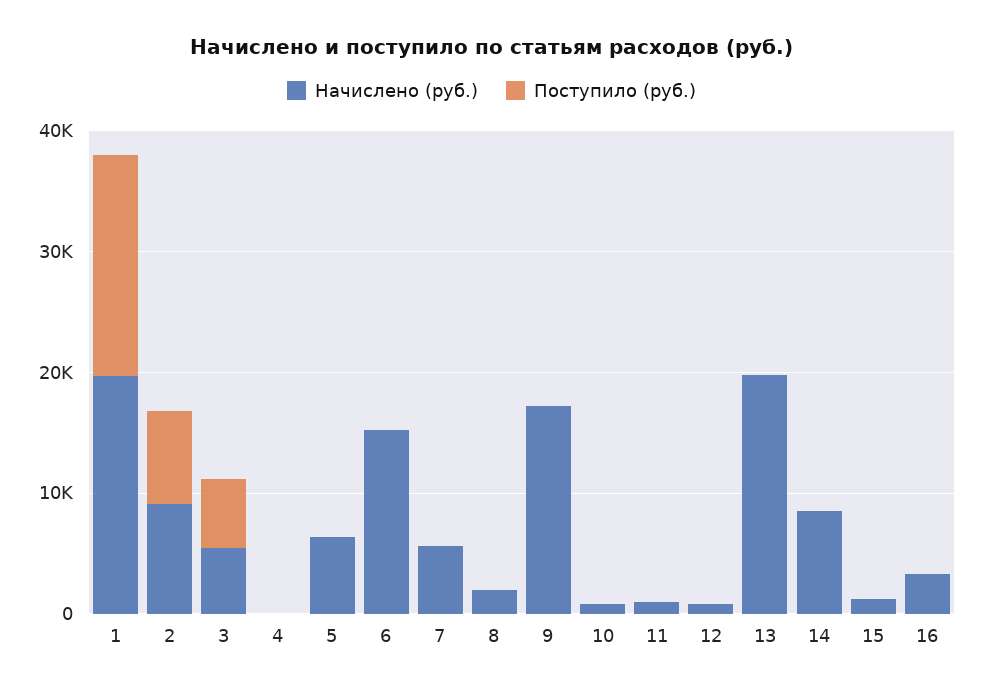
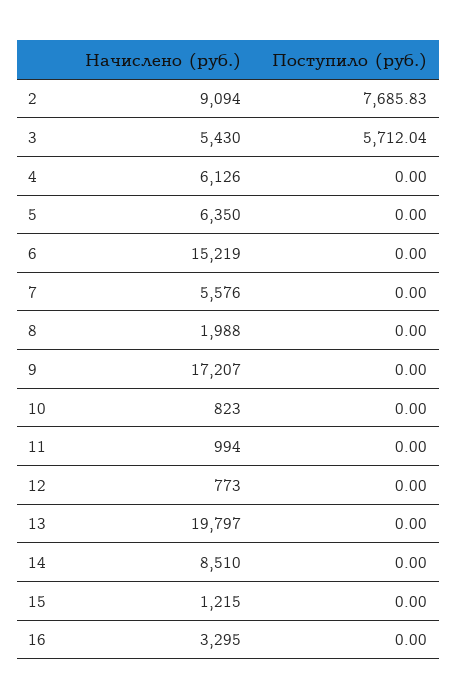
Начислено (руб.), 1: 20000 -> none
Поступило (руб.), 1: 18000 -> none
Начислено (руб.), 4: 0 -> 6126

